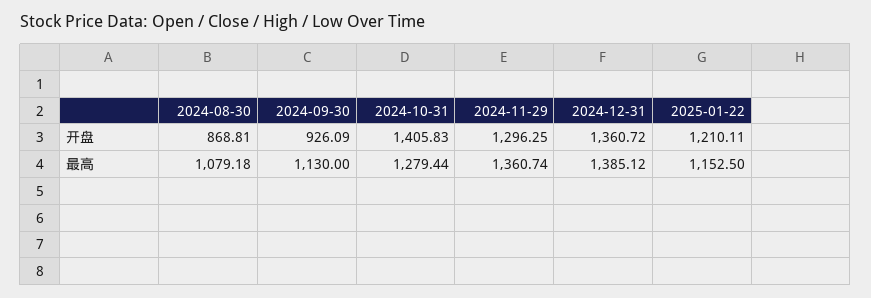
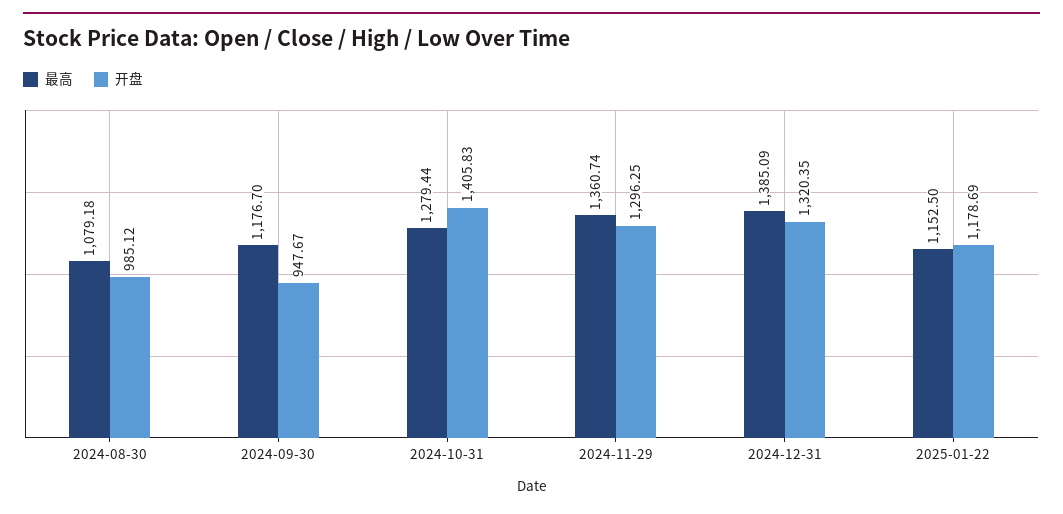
开盘, 2024-08-30: 868.81 -> 985.12
开盘, 2024-09-30: 926.09 -> 947.67
开盘, 2024-12-31: 1360.72 -> 1320.35
开盘, 2025-01-22: 1210.11 -> 1178.69
最高, 2024-09-30: 1130 -> 1176.7
最高, 2024-12-31: 1385.12 -> 1385.09

